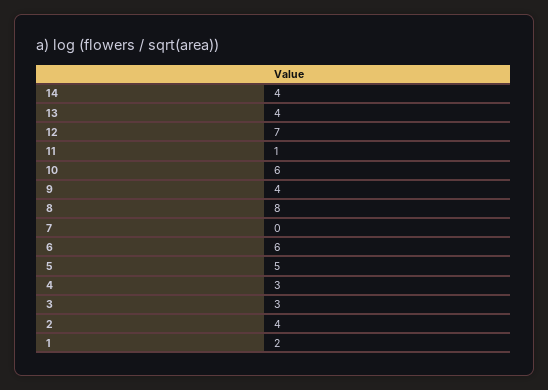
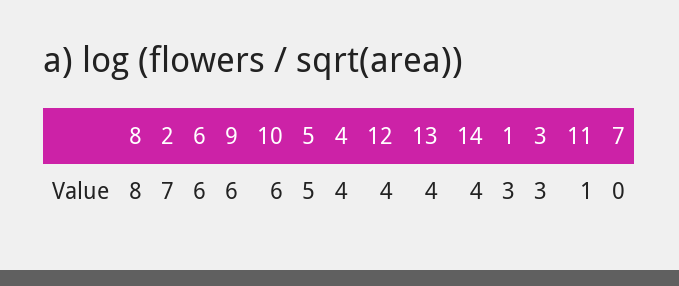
12: 7 -> 4
9: 4 -> 6
4: 3 -> 4
2: 4 -> 7
1: 2 -> 3

